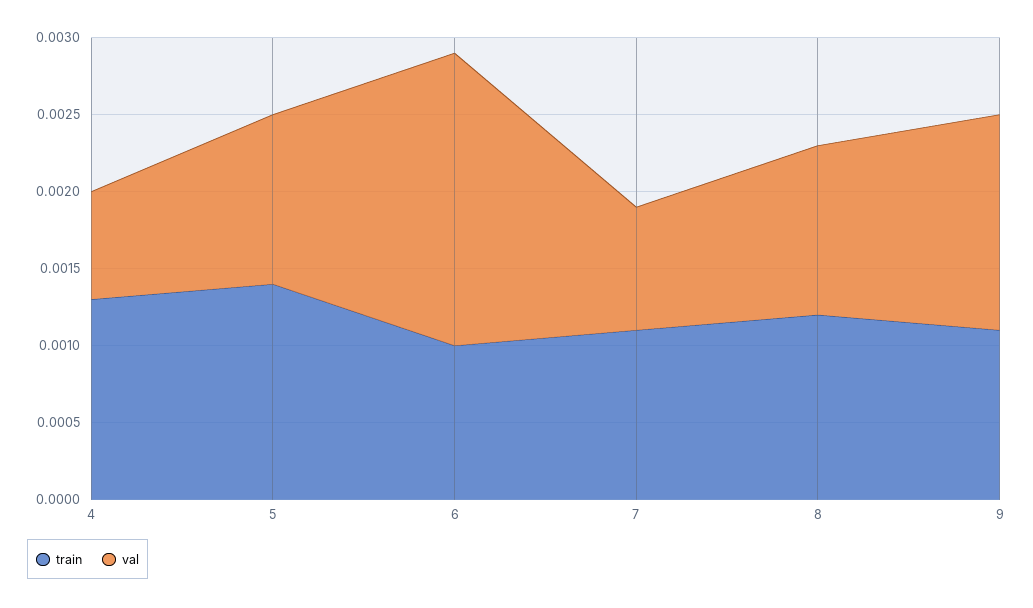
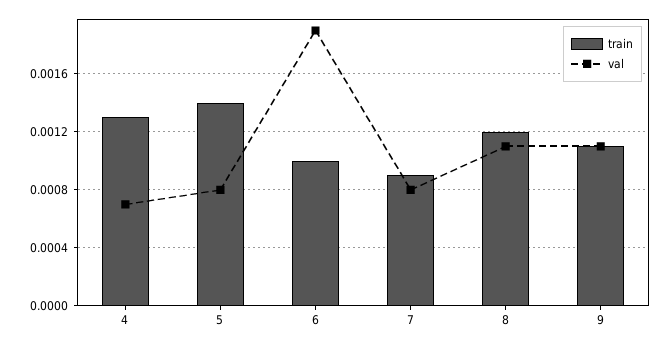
val, 5: 0.0011 -> 0.0008
train, 7: 0.0011 -> 0.0009
val, 9: 0.0014 -> 0.0011

